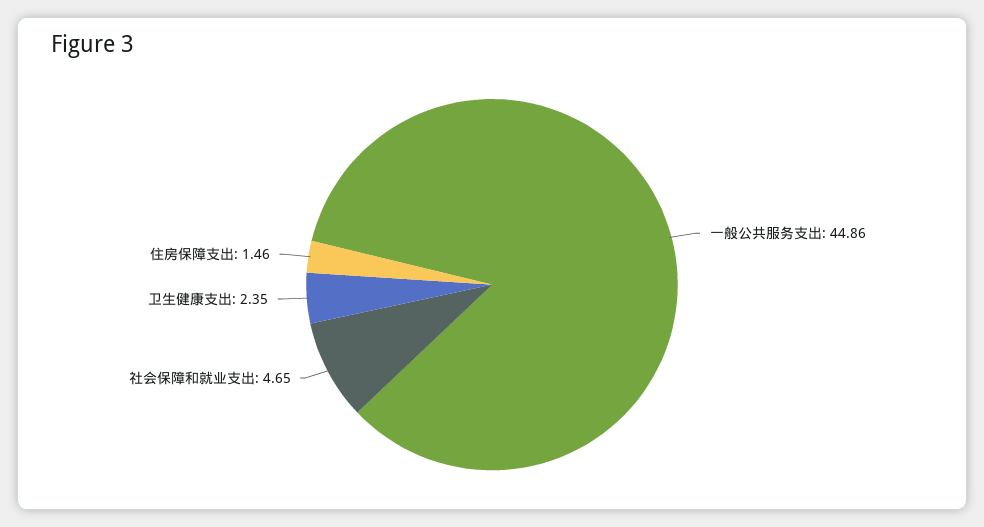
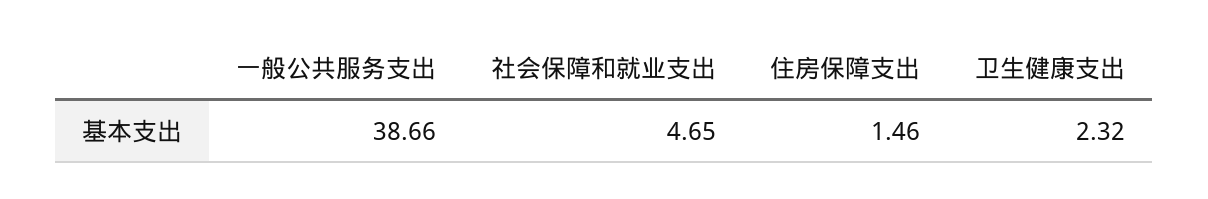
一般公共服务支出: 44.86 -> 38.66
卫生健康支出: 2.35 -> 2.32

